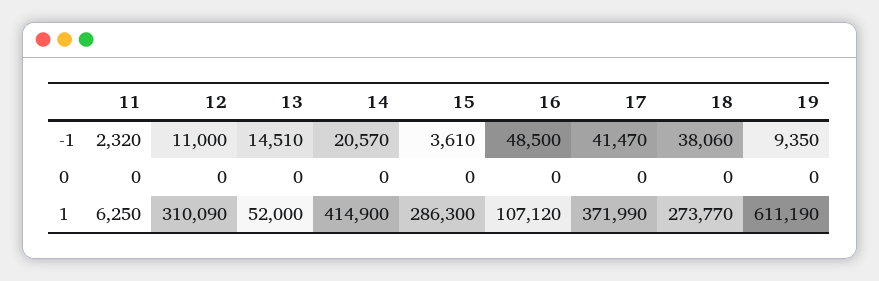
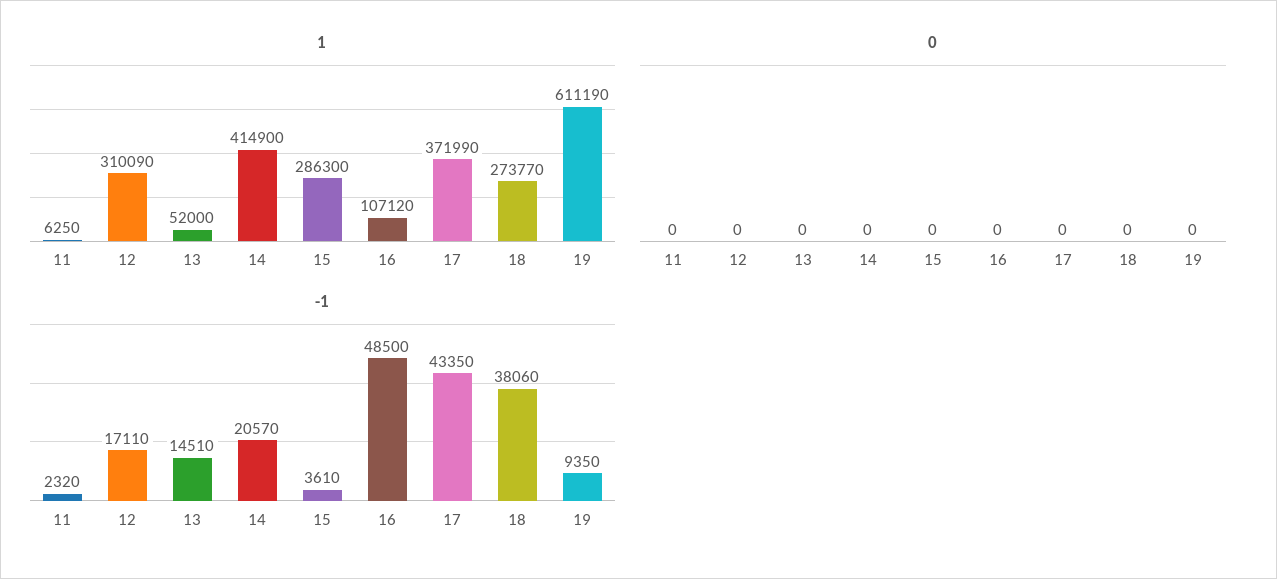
-1, 12: 11000 -> 17110
-1, 17: 41470 -> 43350

